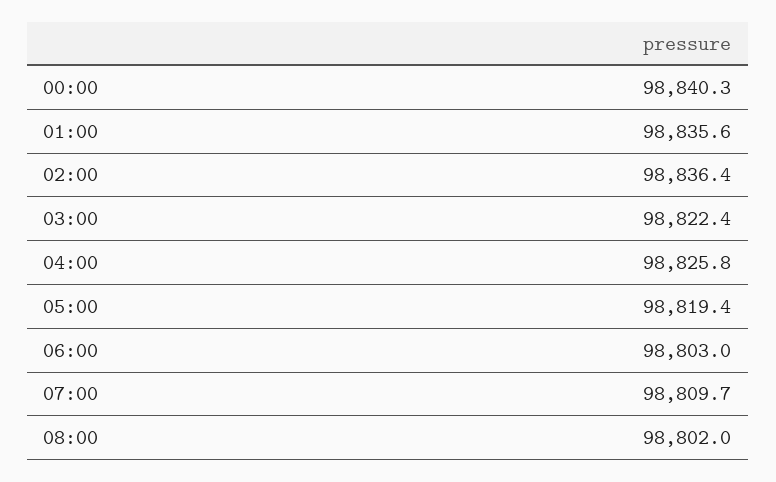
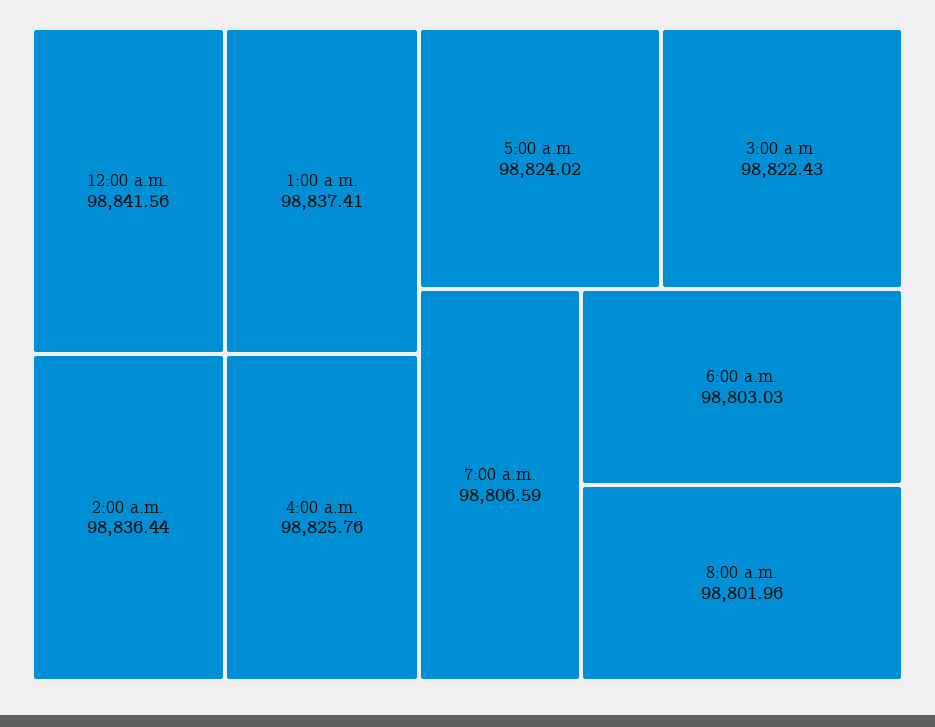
00:00: 98840.3 -> 98841.56
01:00: 98835.6 -> 98837.41
05:00: 98819.4 -> 98824.02
07:00: 98809.7 -> 98806.59

